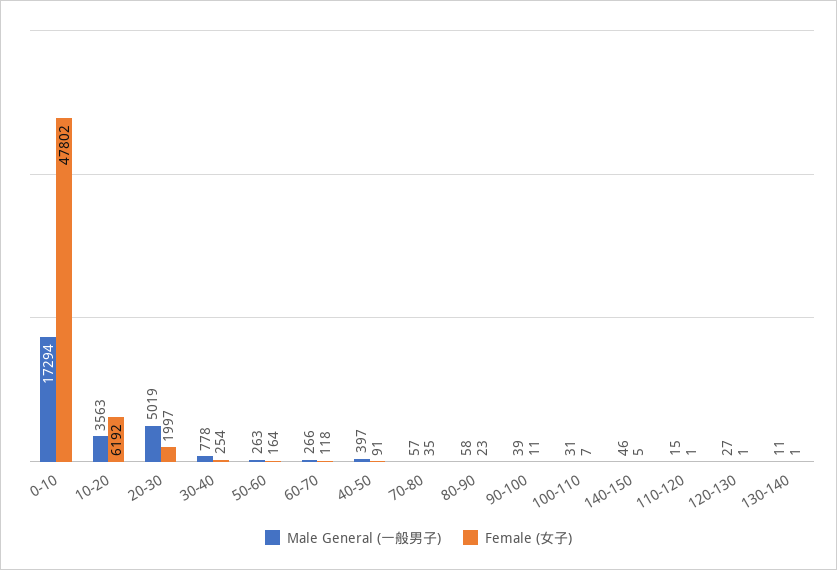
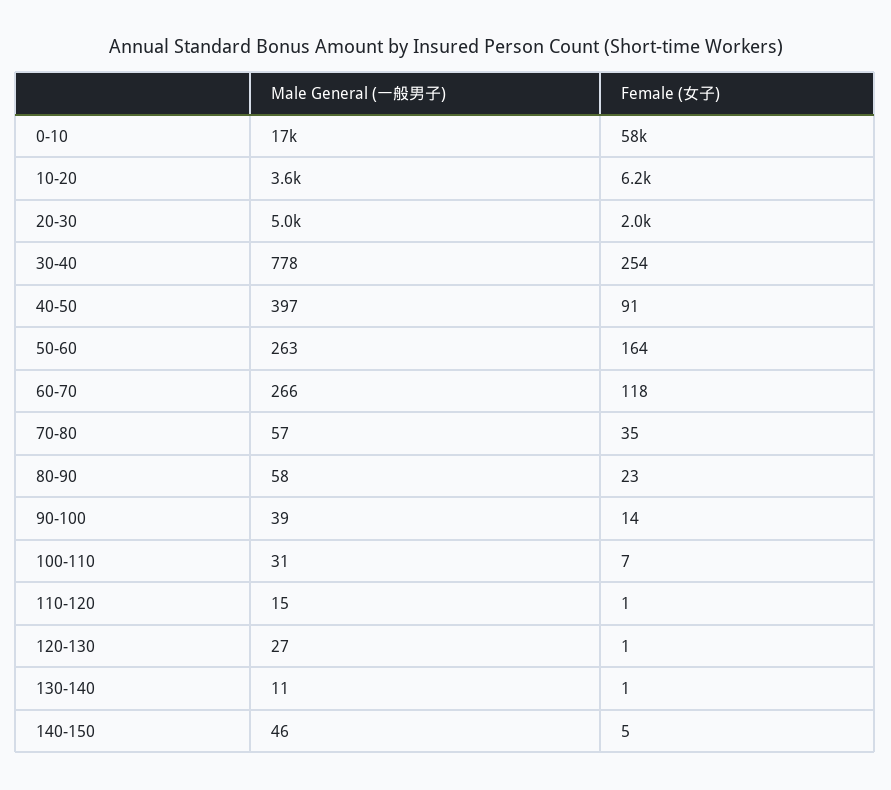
Female (女子), 0-10: 47802 -> 58000
Female (女子), 90-100: 11 -> 14

